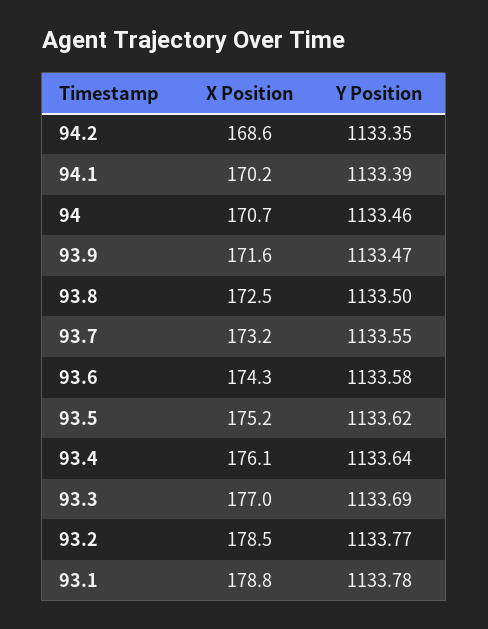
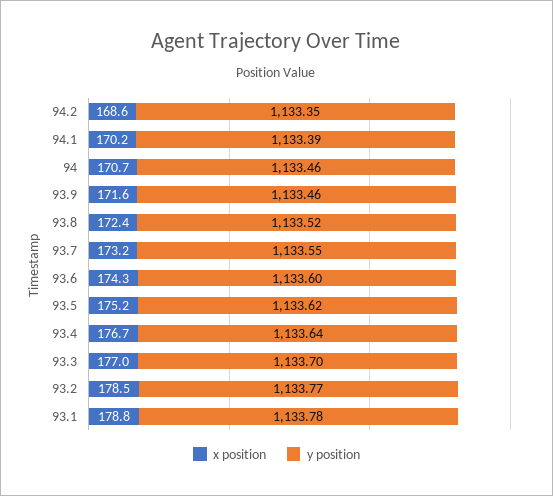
Y Position, 93.9: 1133.47 -> 1133.46
X Position, 93.8: 172.5 -> 172.4
Y Position, 93.8: 1133.5 -> 1133.52
Y Position, 93.6: 1133.58 -> 1133.6
X Position, 93.4: 176.1 -> 176.7
Y Position, 93.3: 1133.69 -> 1133.7

